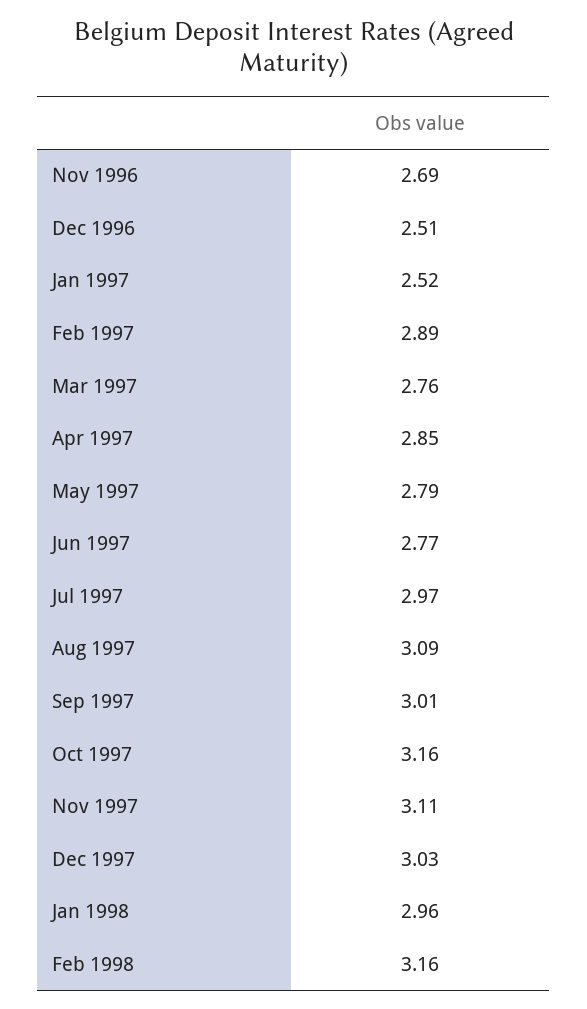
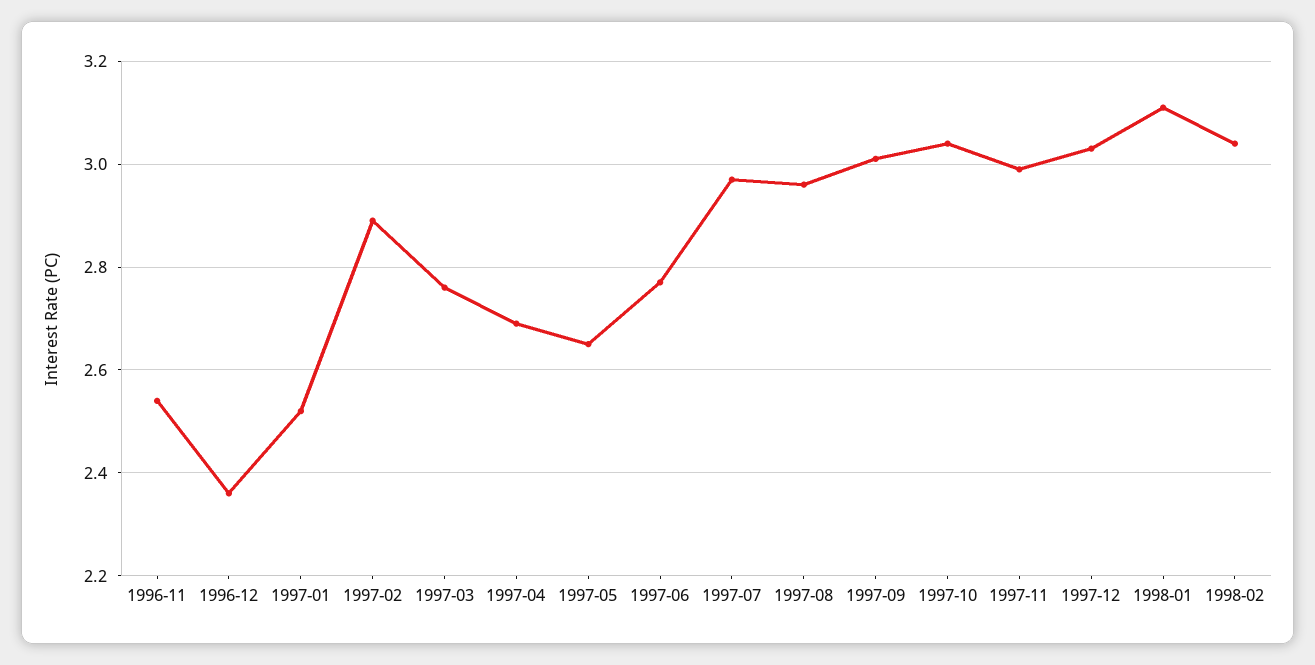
Nov 1996: 2.69 -> 2.55
Dec 1996: 2.51 -> 2.35
Apr 1997: 2.85 -> 2.7
May 1997: 2.79 -> 2.65
Aug 1997: 3.09 -> 2.95
Oct 1997: 3.16 -> 3.05
Nov 1997: 3.11 -> 3
Jan 1998: 2.96 -> 3.1
Feb 1998: 3.16 -> 3.05

